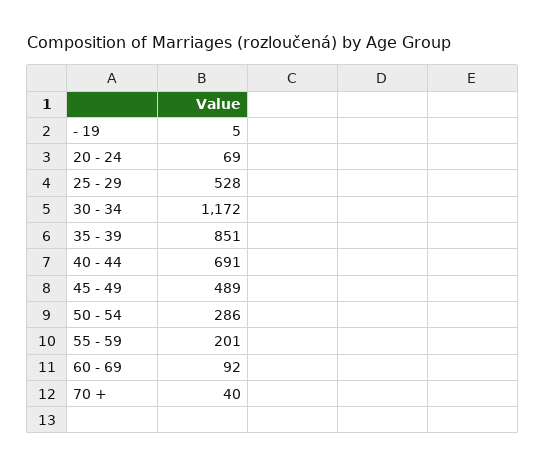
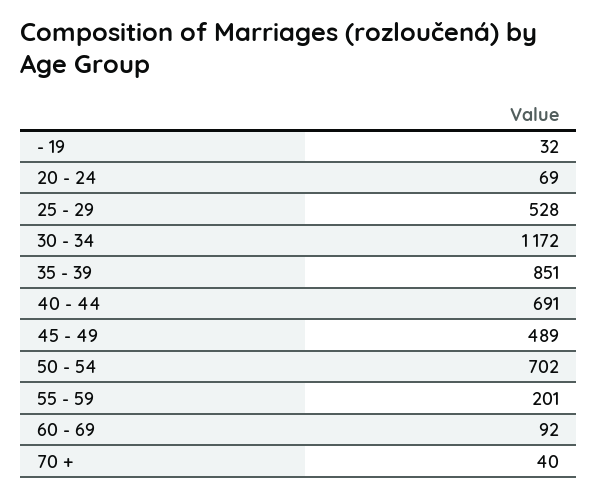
- 19: 5 -> 32
50 - 54: 286 -> 702

